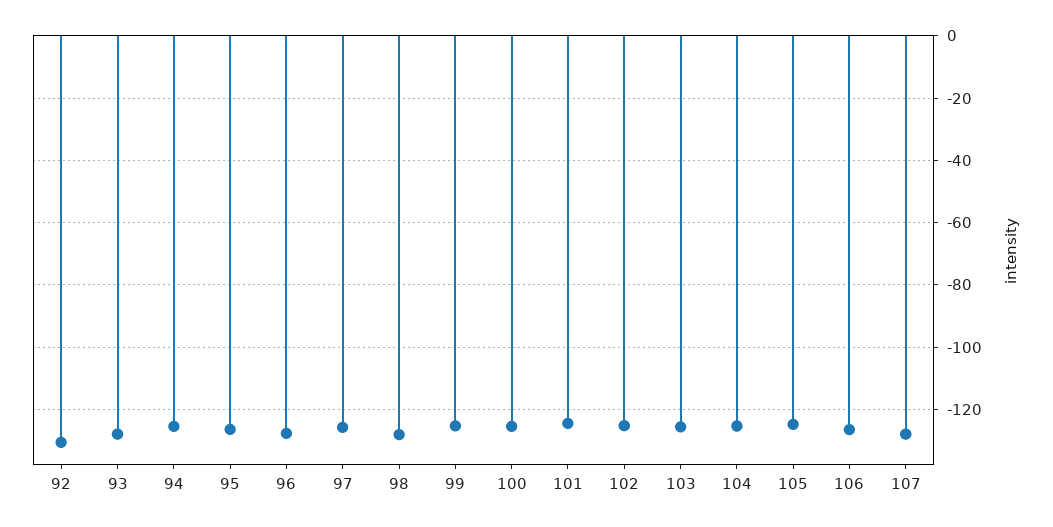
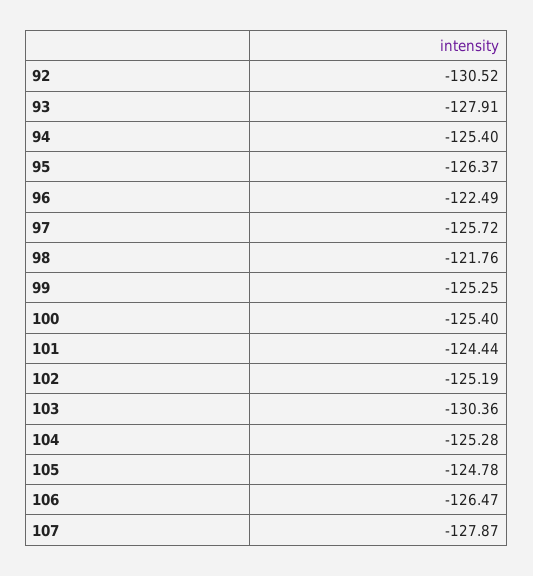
96: -128 -> -122.49
98: -128 -> -121.76
103: -126 -> -130.36

